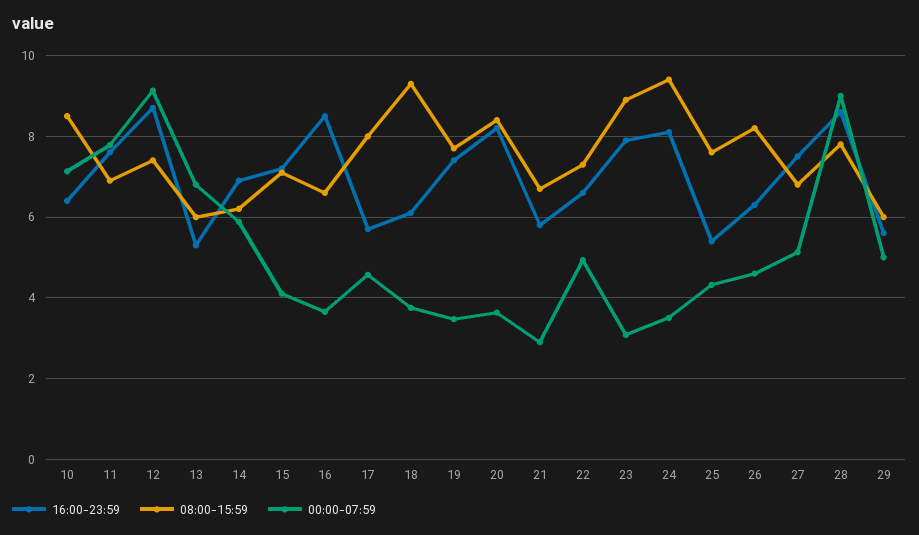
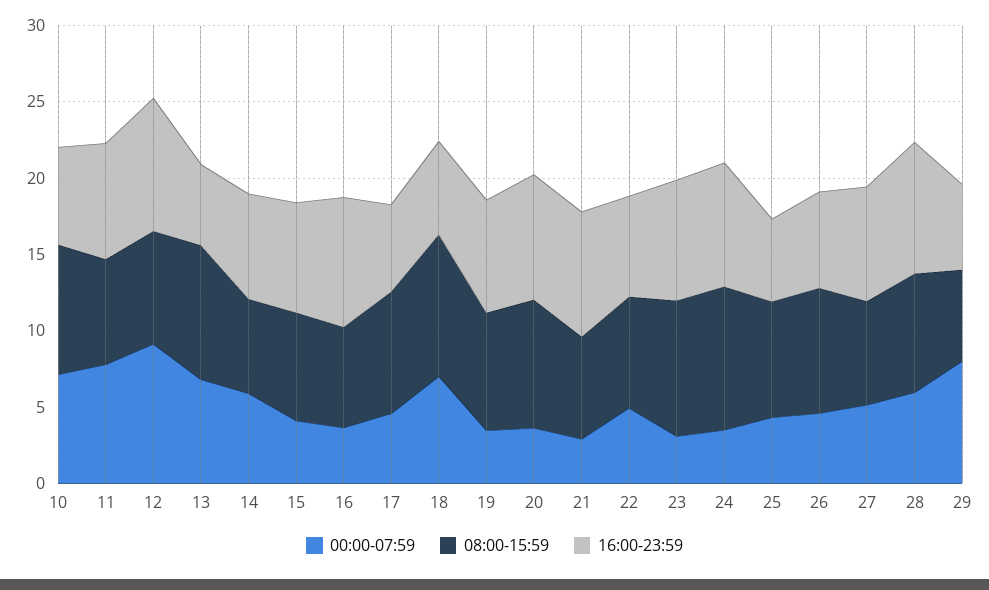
08:00-15:59, 13: 6 -> 9
00:00-07:59, 18: 3.8 -> 7
16:00-23:59, 21: 5.8 -> 8
00:00-07:59, 28: 9 -> 6
00:00-07:59, 29: 5 -> 8

